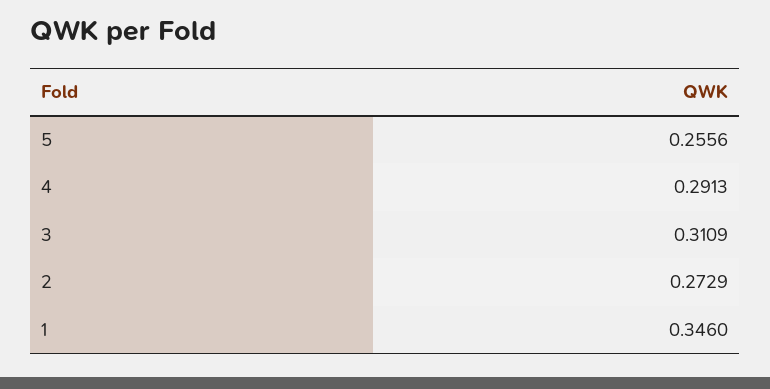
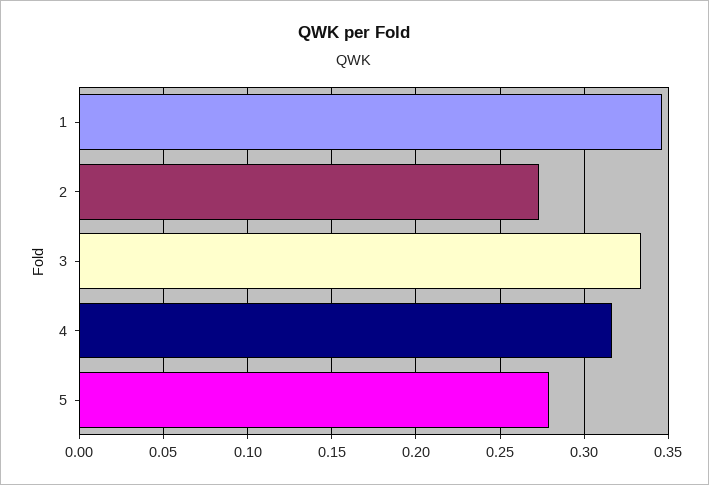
5: 0.2556 -> 0.28
4: 0.2913 -> 0.315
3: 0.3109 -> 0.335

